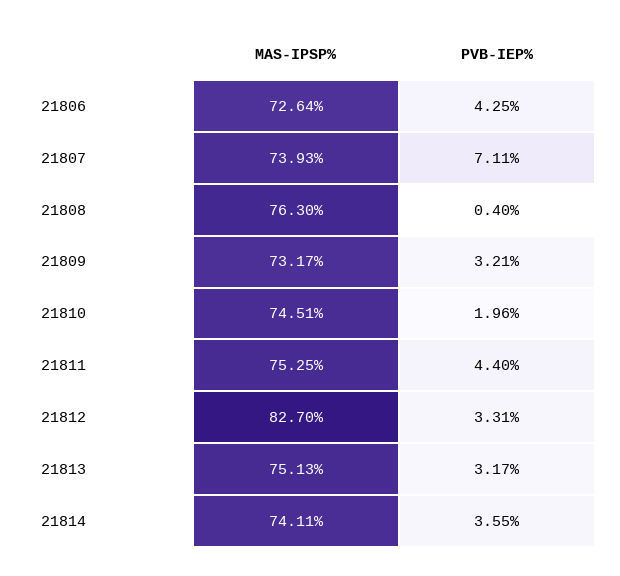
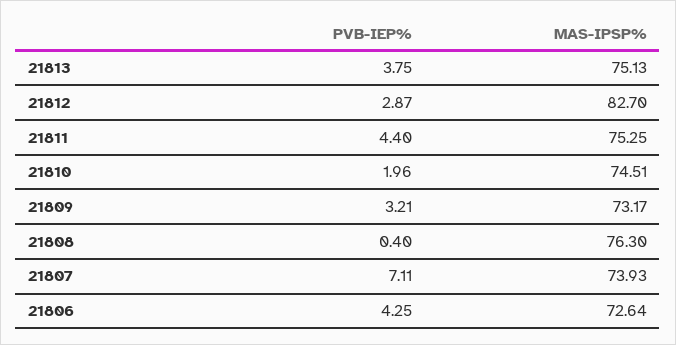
PVB-IEP%, 21812: 3.31 -> 2.87
PVB-IEP%, 21813: 3.17 -> 3.75
MAS-IPSP%, 21814: 74.11 -> none
PVB-IEP%, 21814: 3.55 -> none

